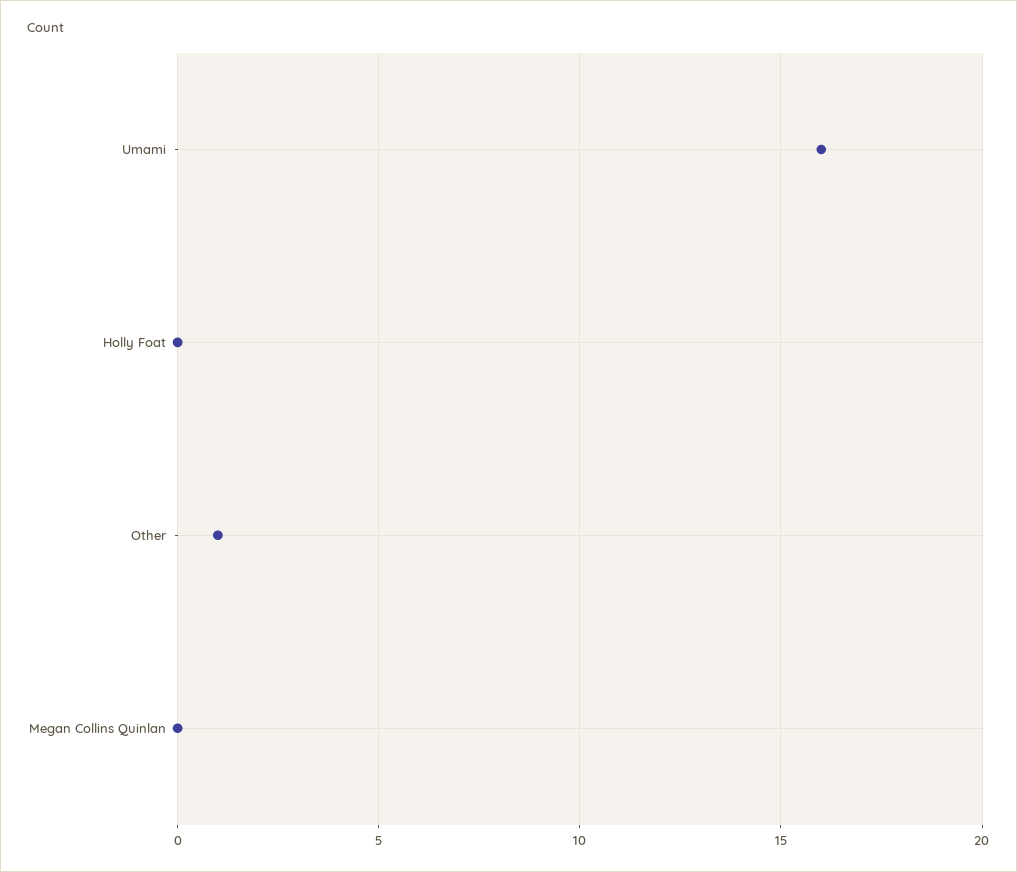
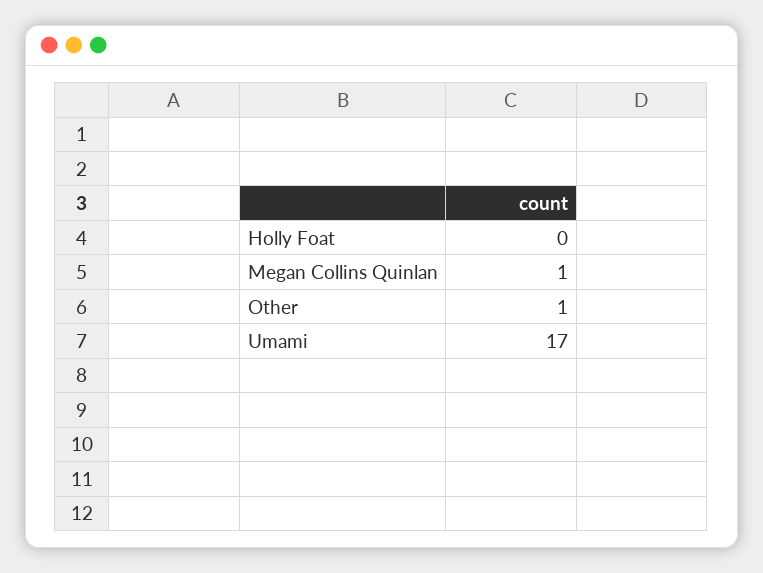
Umami: 16 -> 17
Megan Collins Quinlan: 0 -> 1

